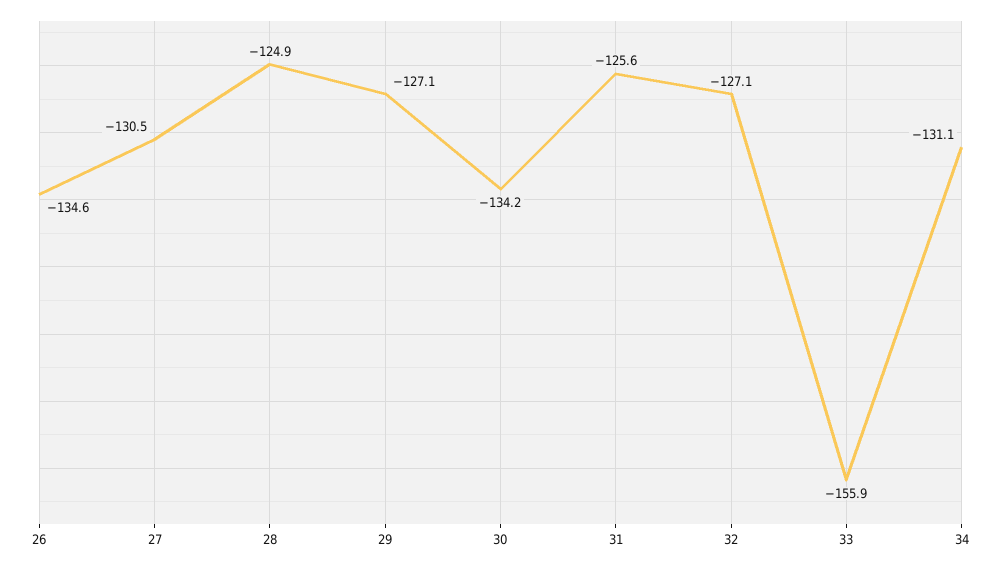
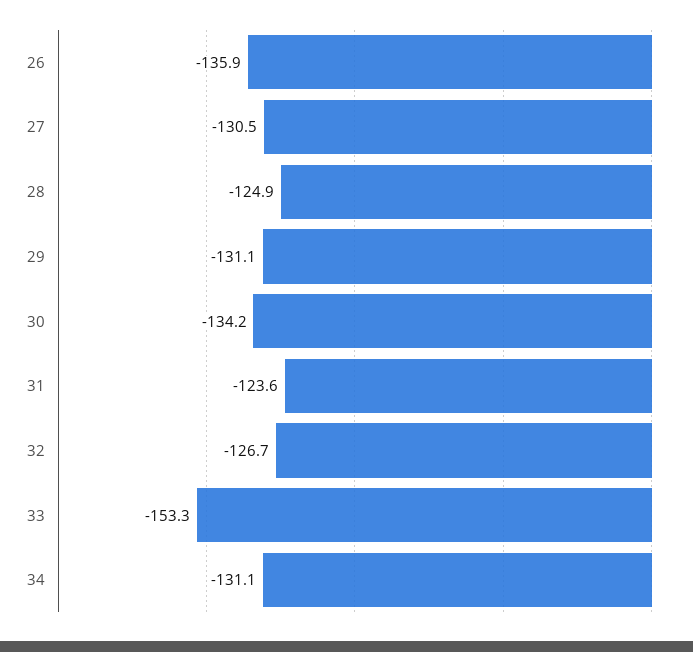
26: -134.6 -> -135.9
29: -127.1 -> -131.1
31: -125.6 -> -123.6
32: -127.1 -> -126.7
33: -155.9 -> -153.3

